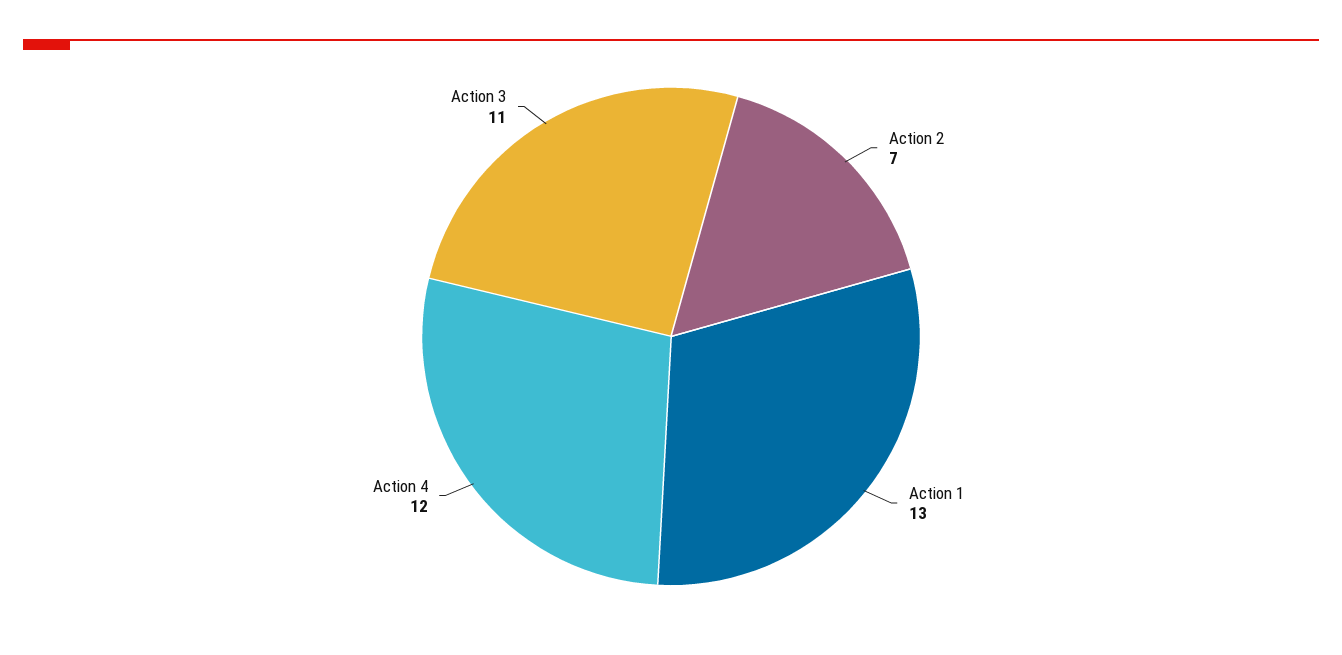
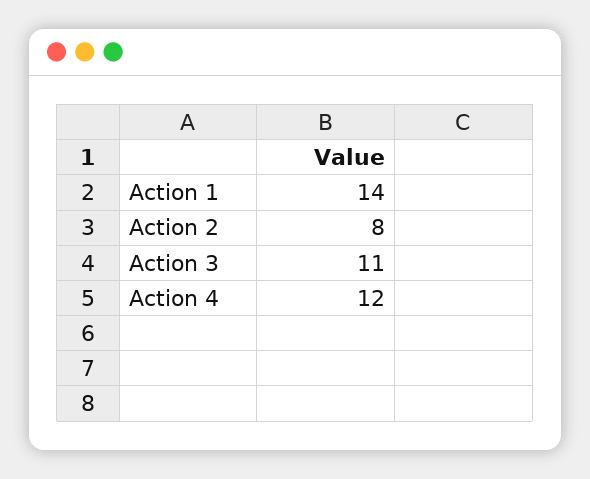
Action 2: 7 -> 8
Action 1: 13 -> 14

